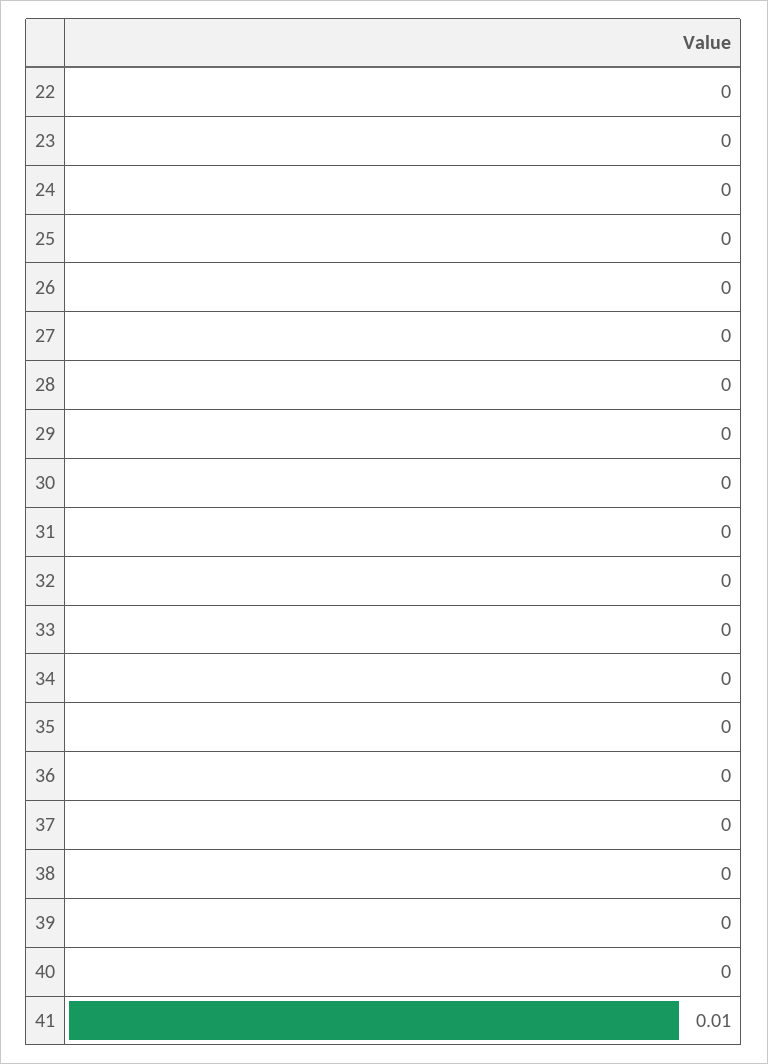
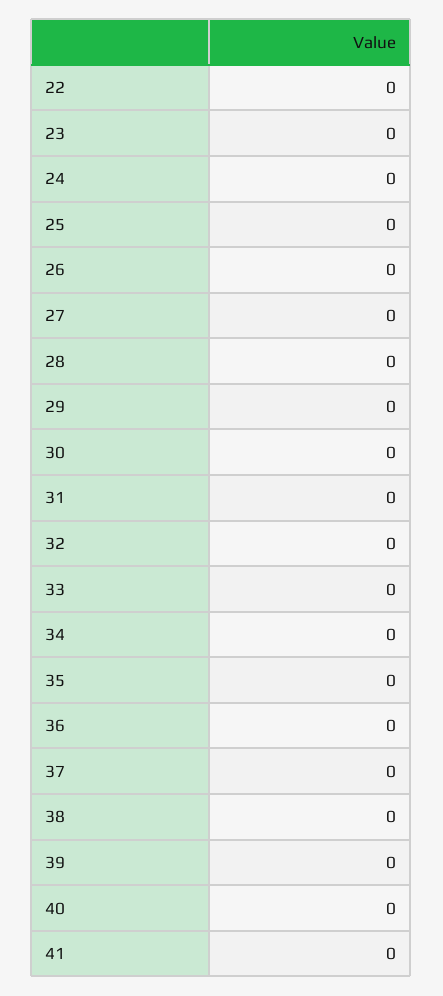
41: 0.01 -> 0

